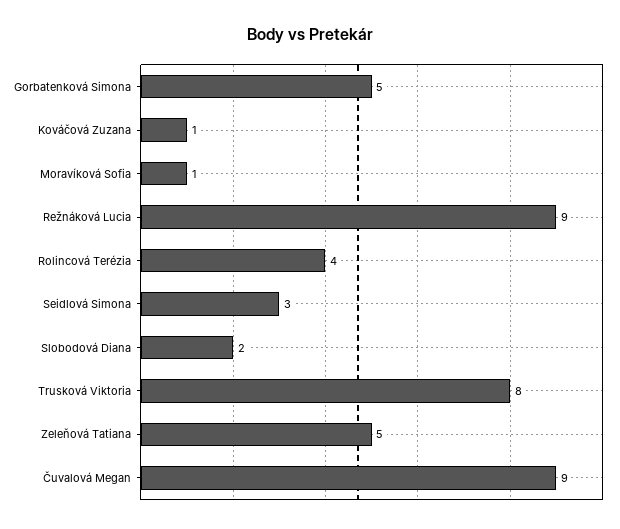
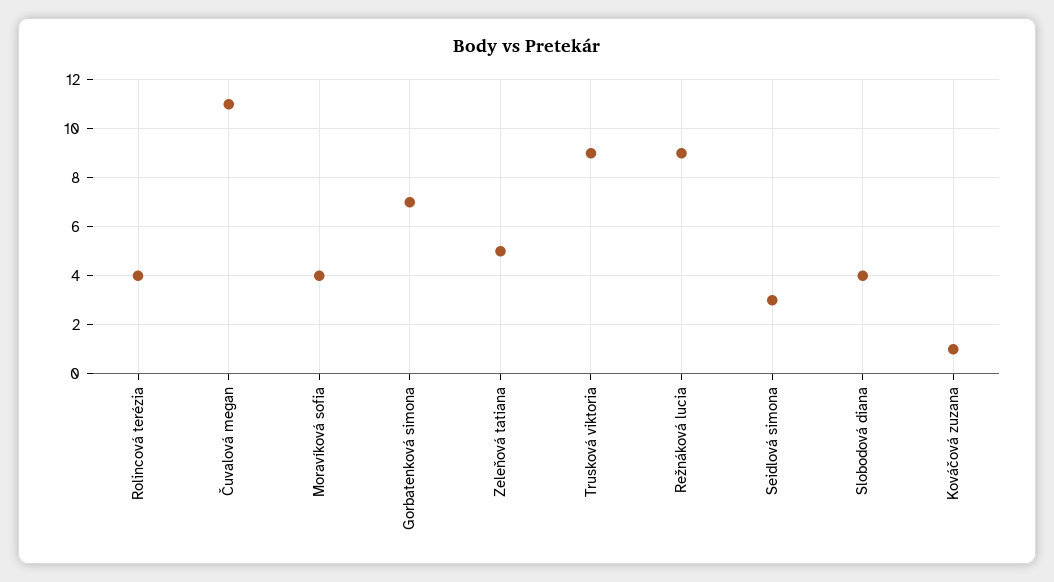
Gorbatenková Simona: 5 -> 7
Moravíková Sofia: 1 -> 4
Slobodová Diana: 2 -> 4
Trusková Viktoria: 8 -> 9
Čuvalová Megan: 9 -> 11

